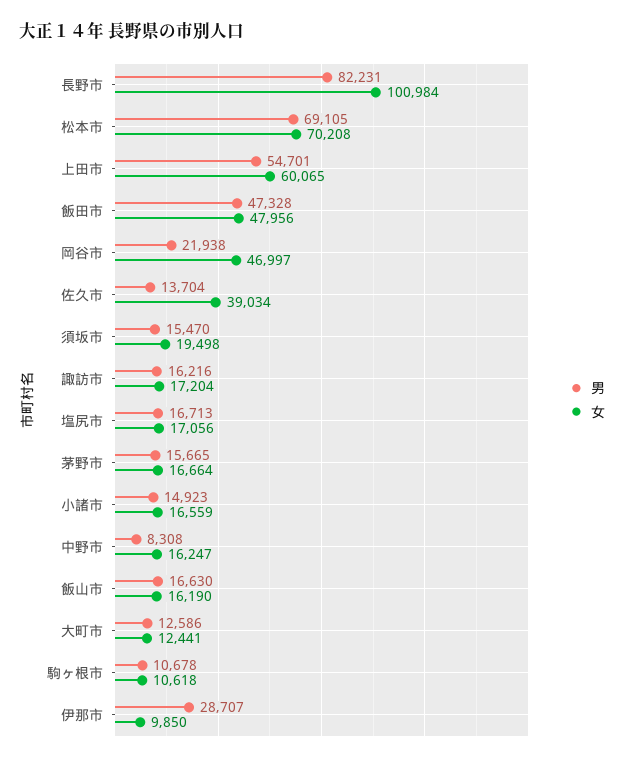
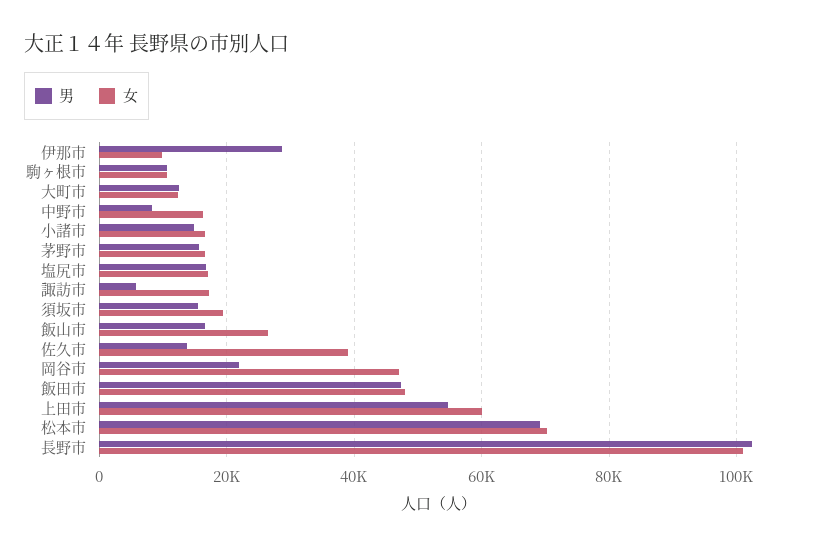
男, 長野市: 82231 -> 102000
男, 諏訪市: 16216 -> 6000
女, 飯山市: 16190 -> 26000

